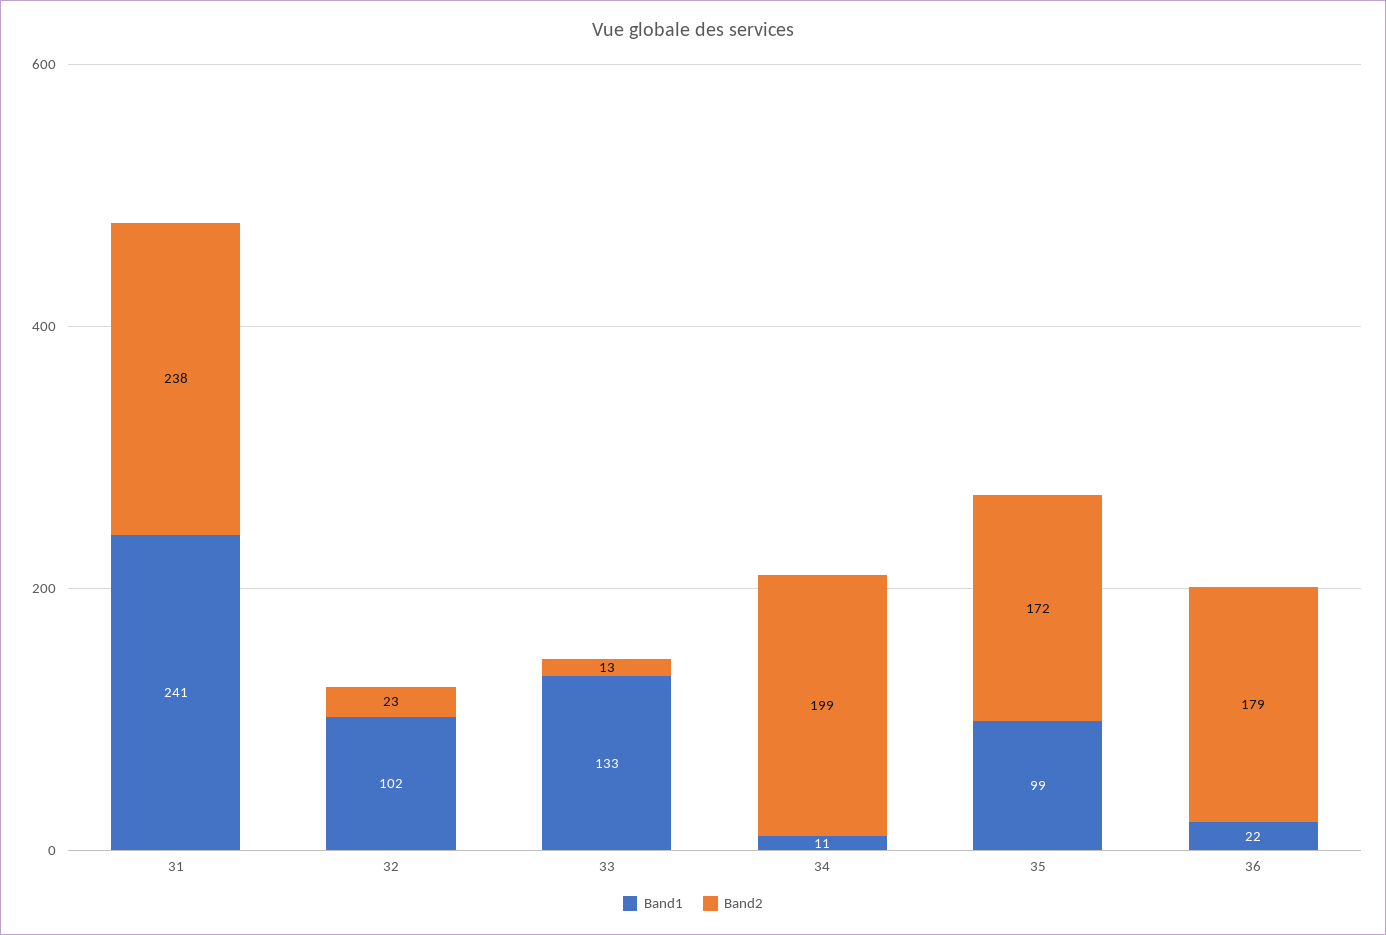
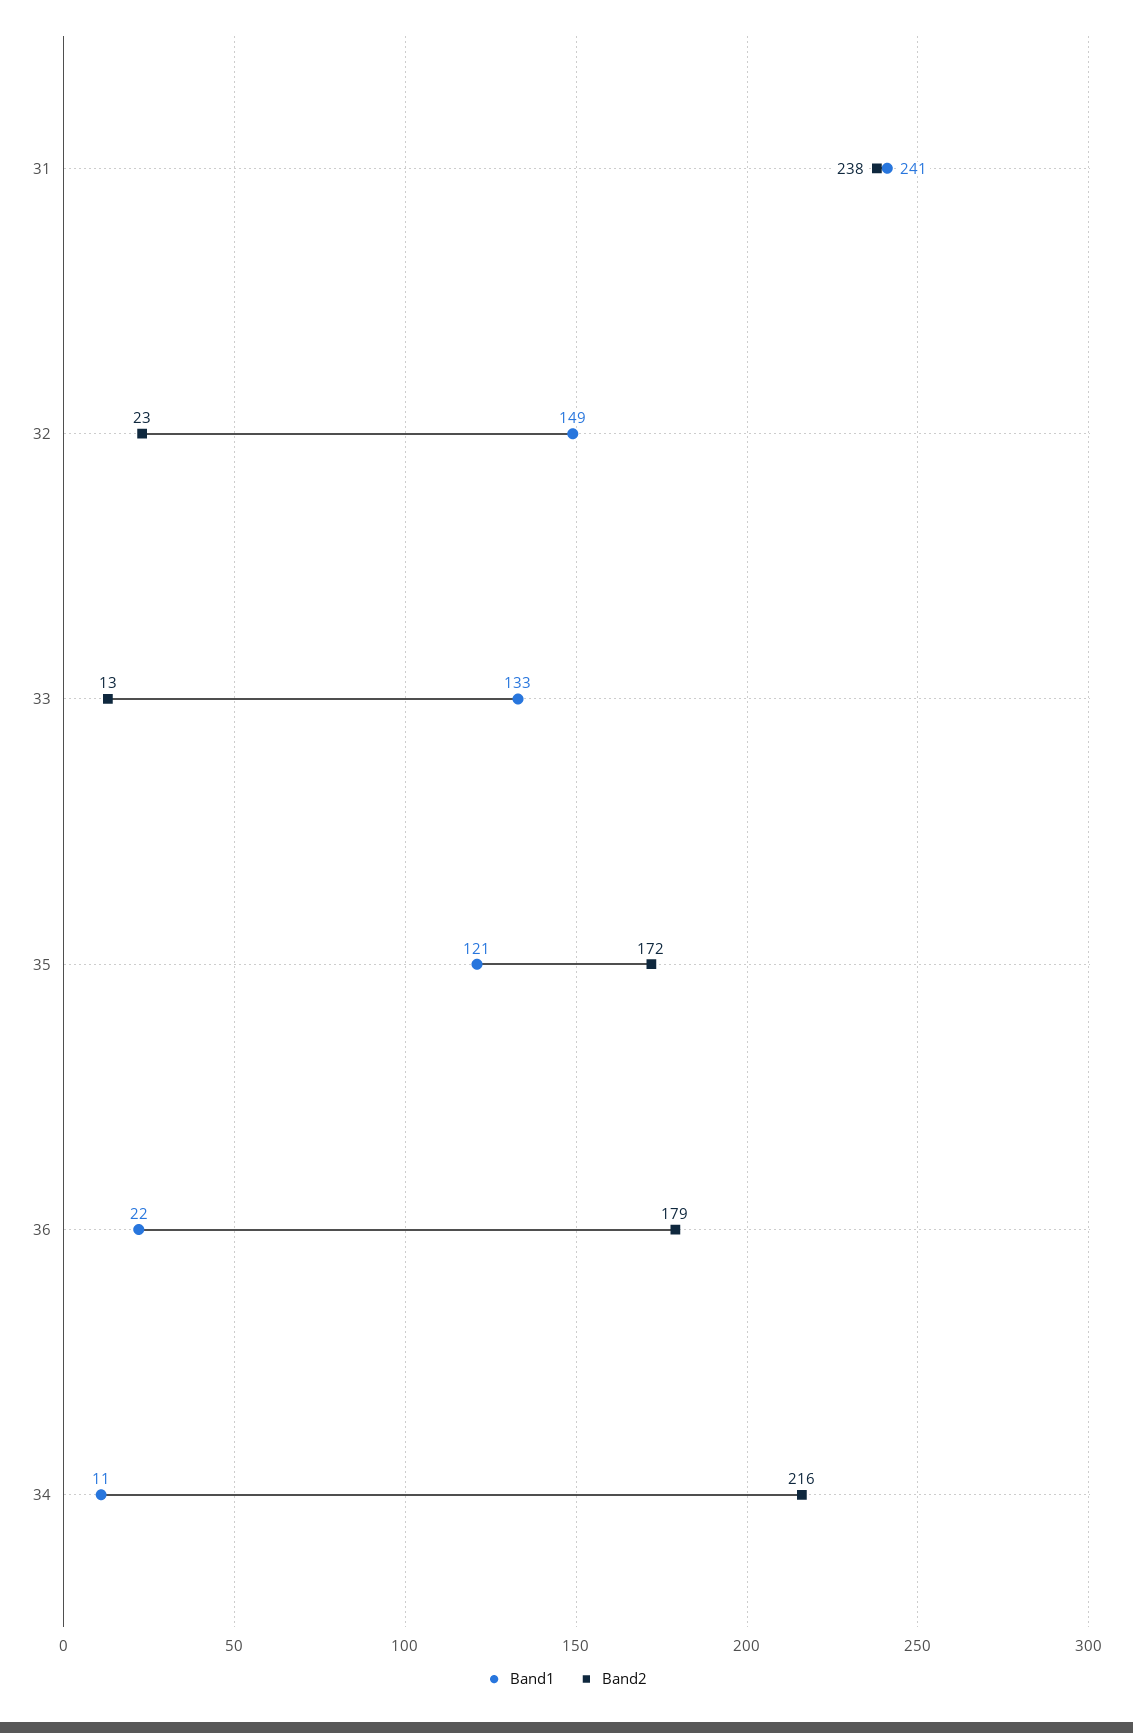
Band1, 32: 102 -> 149
Band2, 34: 199 -> 216
Band1, 35: 99 -> 121

